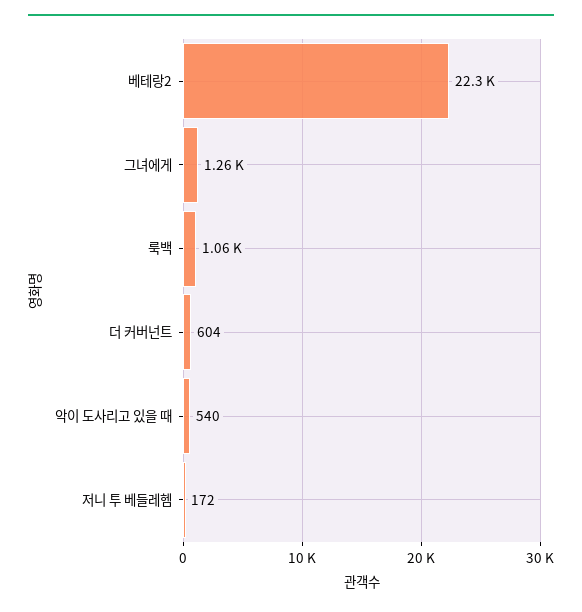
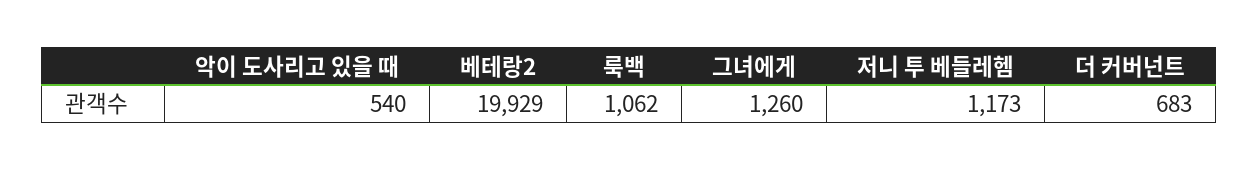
베테랑2: 22300 -> 19929
더 커버넌트: 604 -> 683
저니 투 베들레헴: 172 -> 1173

